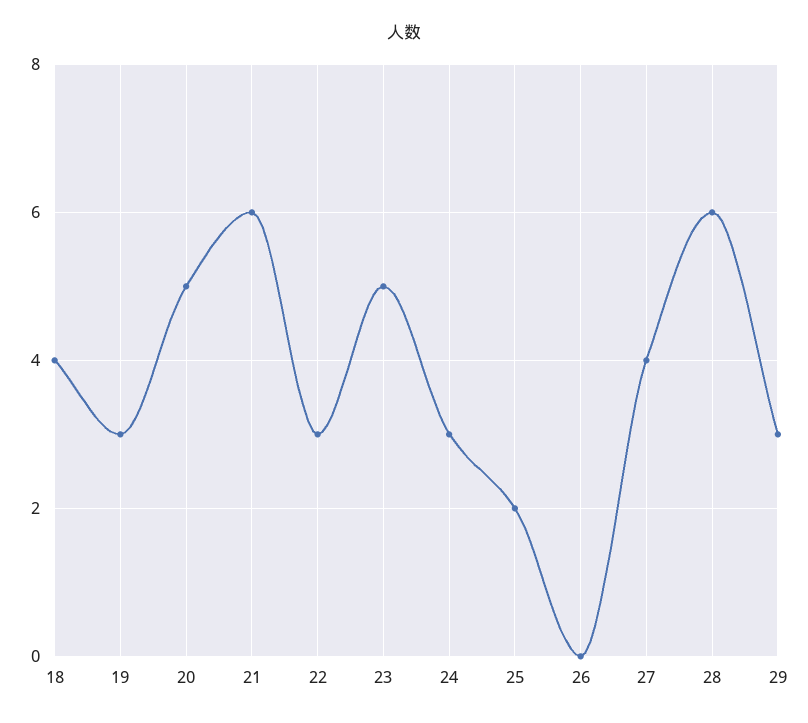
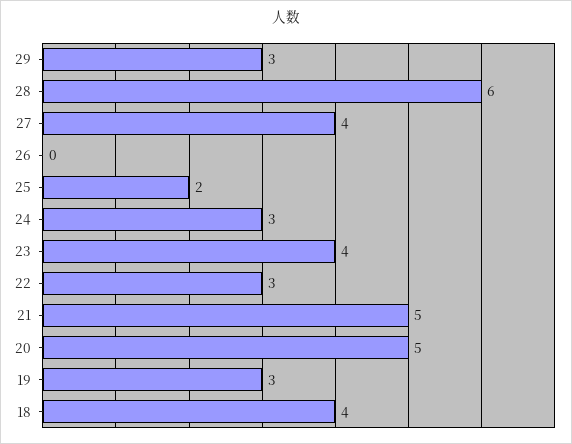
21: 6 -> 5
23: 5 -> 4

